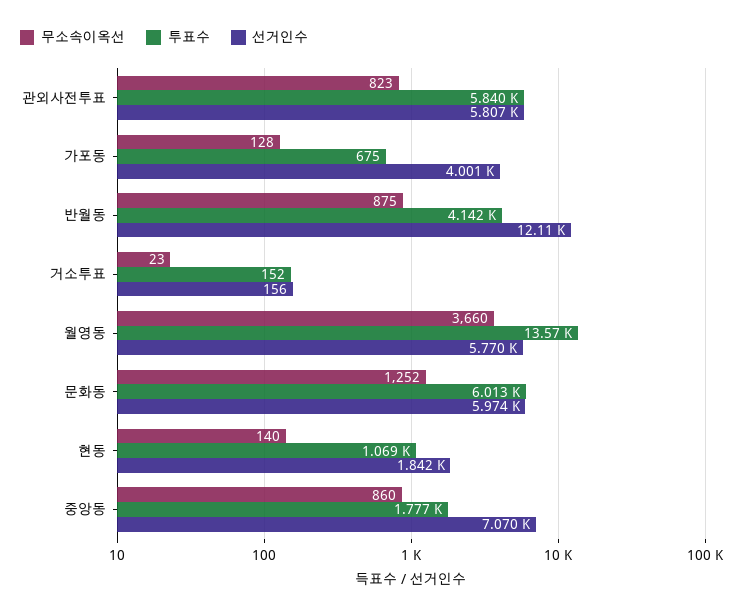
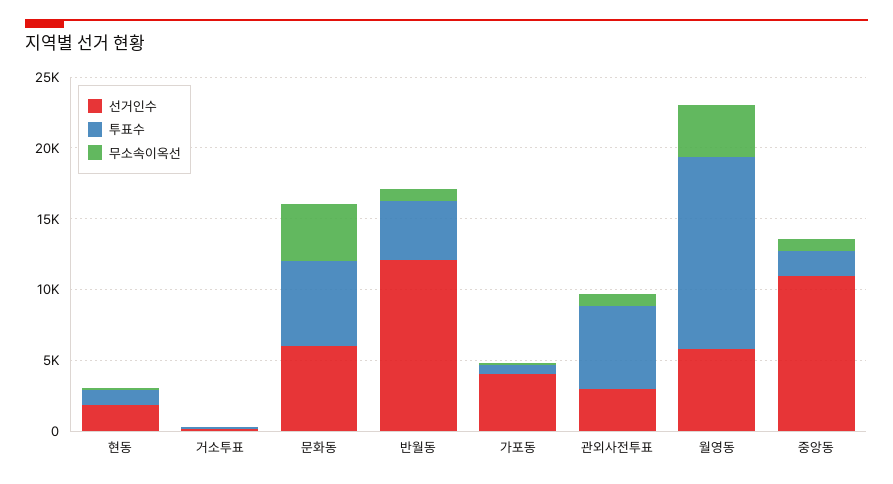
선거인수, 관외사전투표: 5807 -> 3000
무소속이옥선, 문화동: 1252 -> 4000
선거인수, 중앙동: 7070 -> 11000

